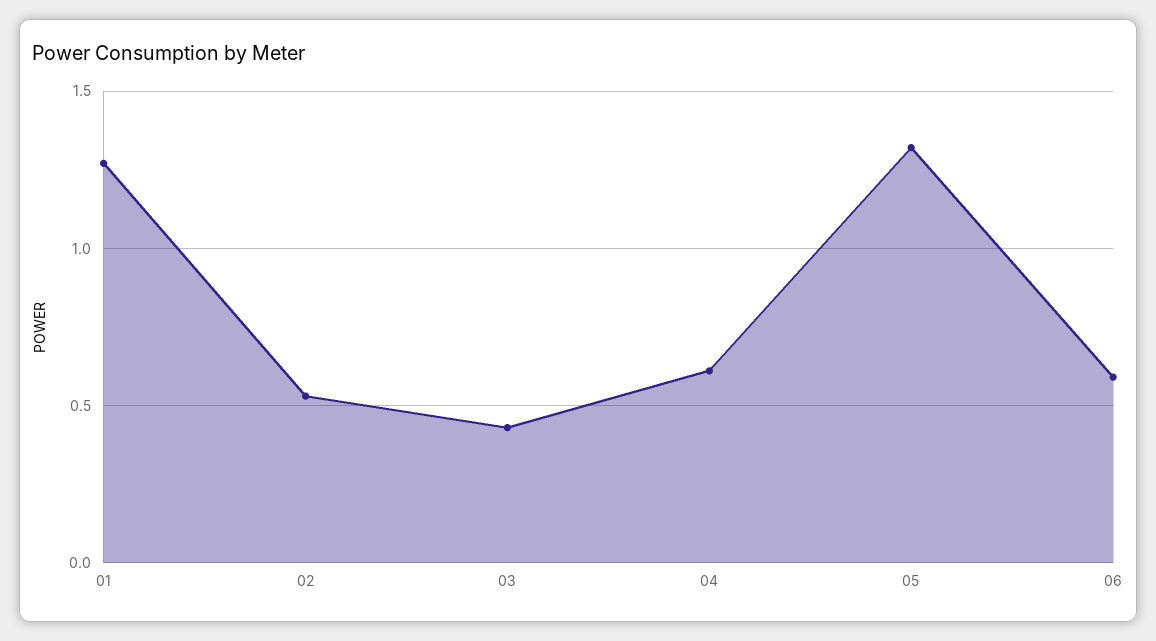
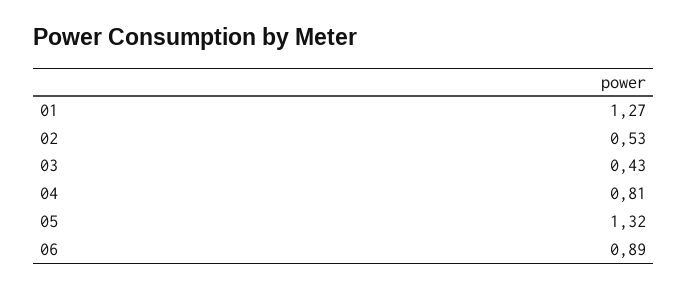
04: 0.6 -> 0.81
06: 0.6 -> 0.89

